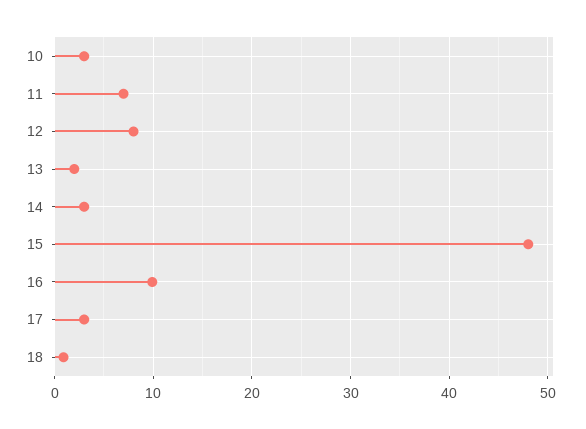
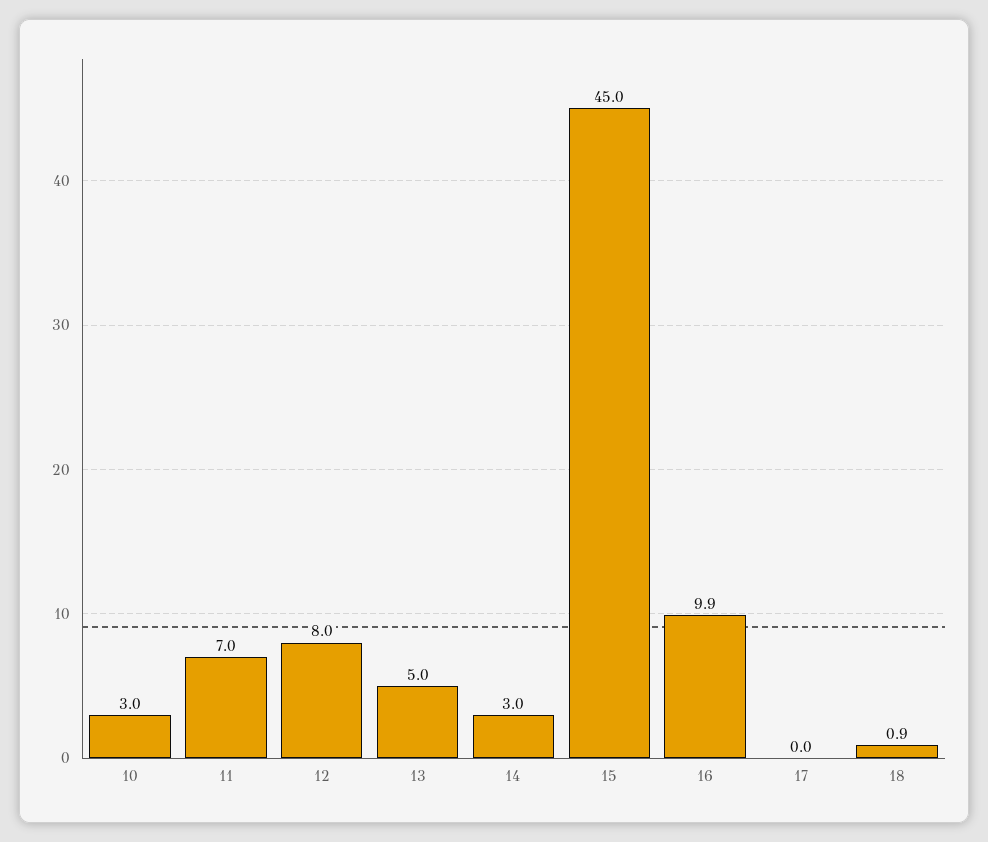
13: 2 -> 5
15: 48 -> 45
17: 3 -> 0

